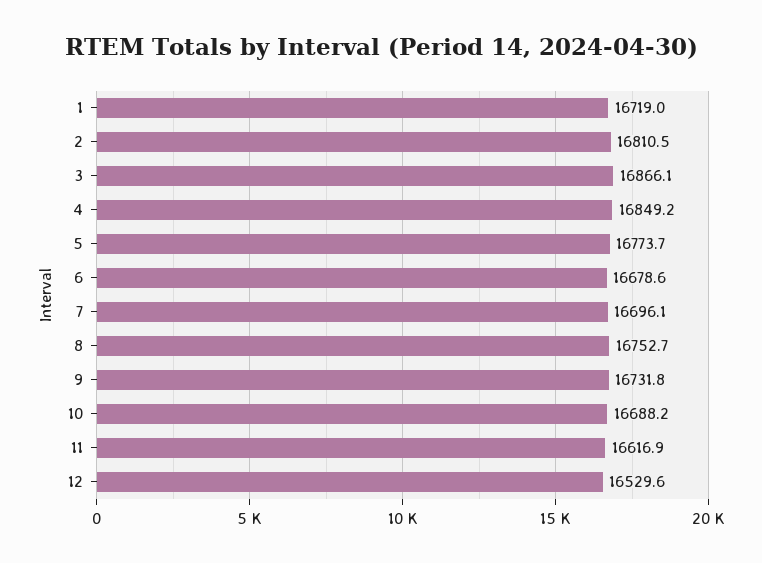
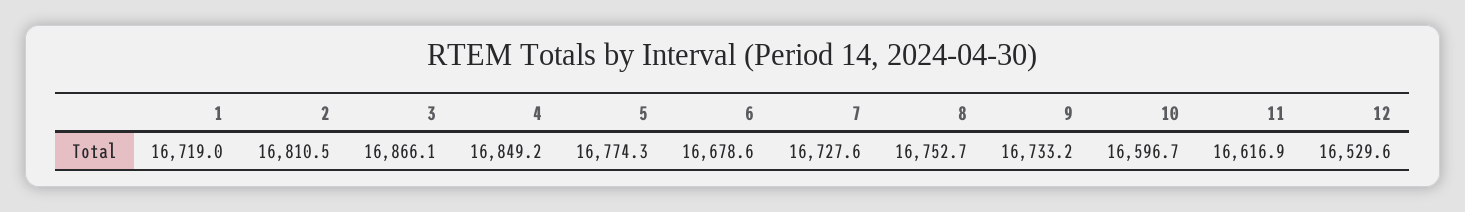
5: 16773.7 -> 16774.3
7: 16696.1 -> 16727.6
9: 16731.8 -> 16733.2
10: 16688.2 -> 16596.7

